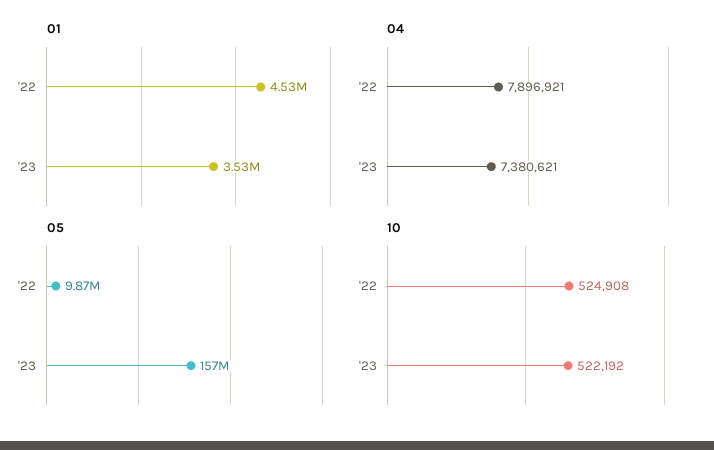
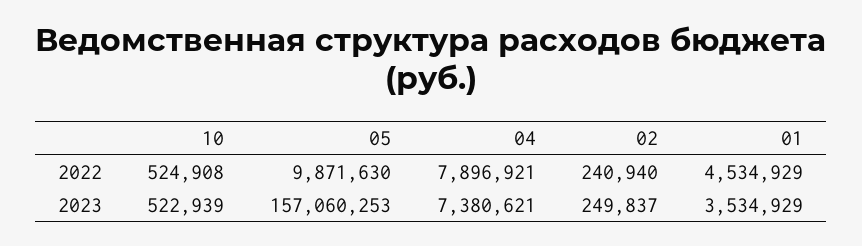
10, '23: 522192 -> 522939
02, '22: none -> 240940
02, '23: none -> 249837

